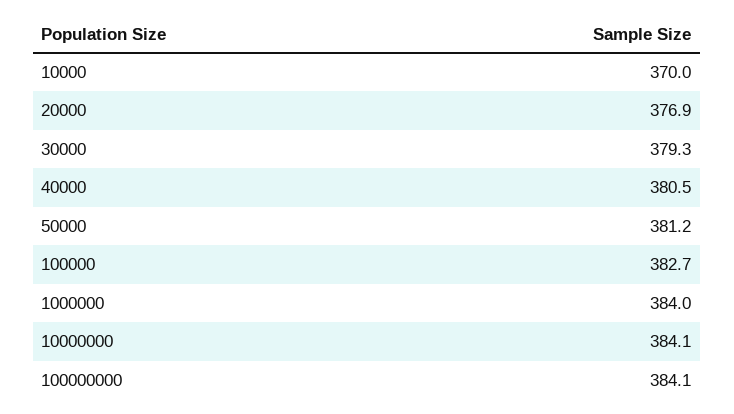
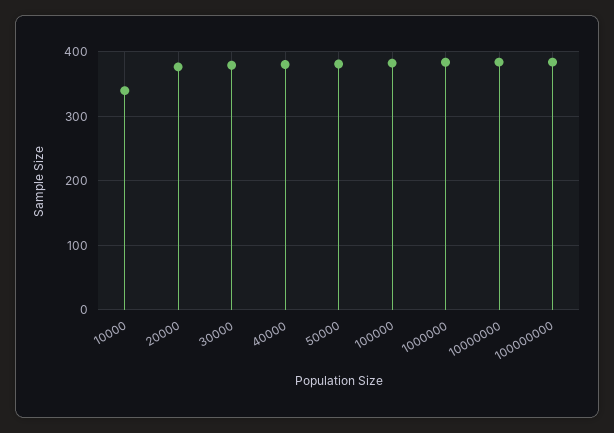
10000: 370 -> 340

